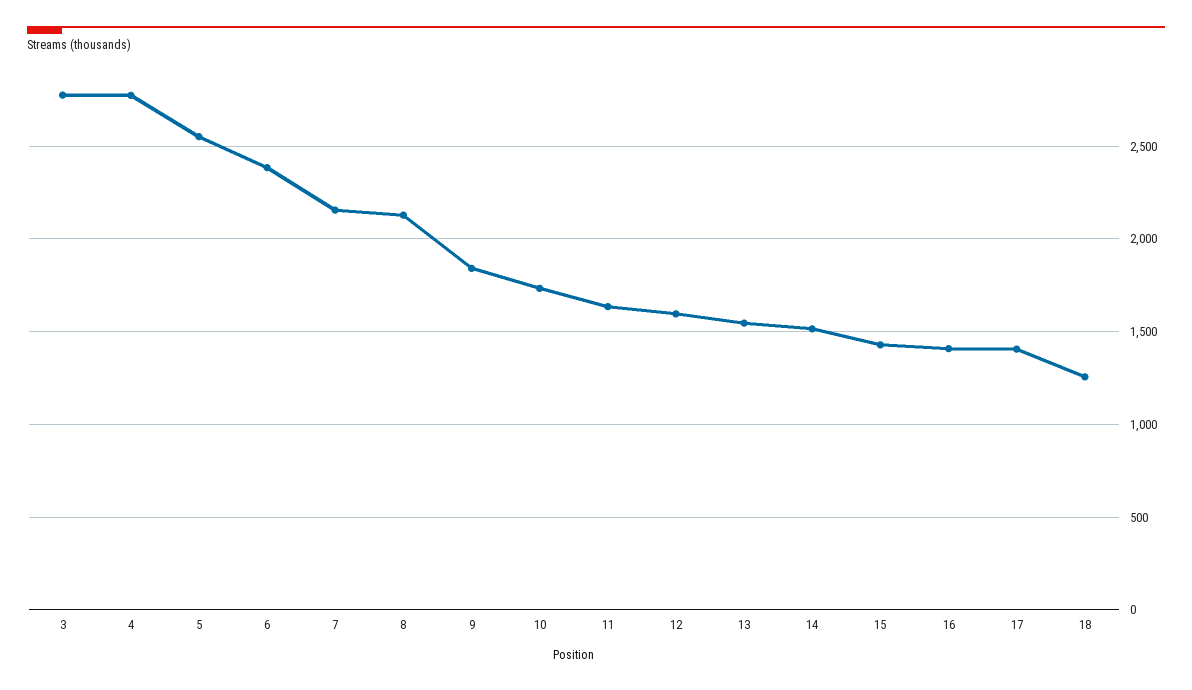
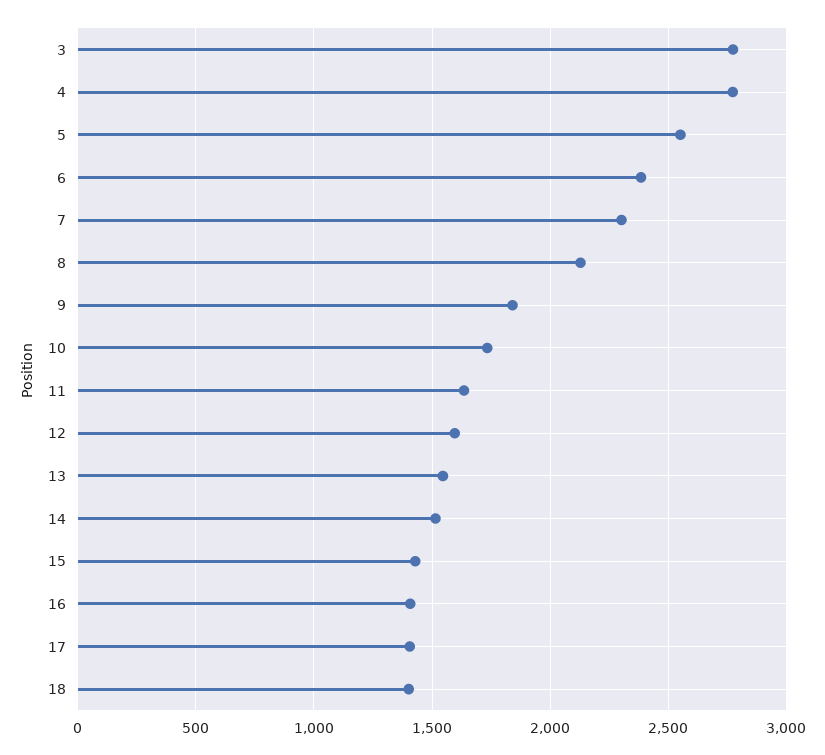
7: 2150 -> 2300
18: 1250 -> 1400

